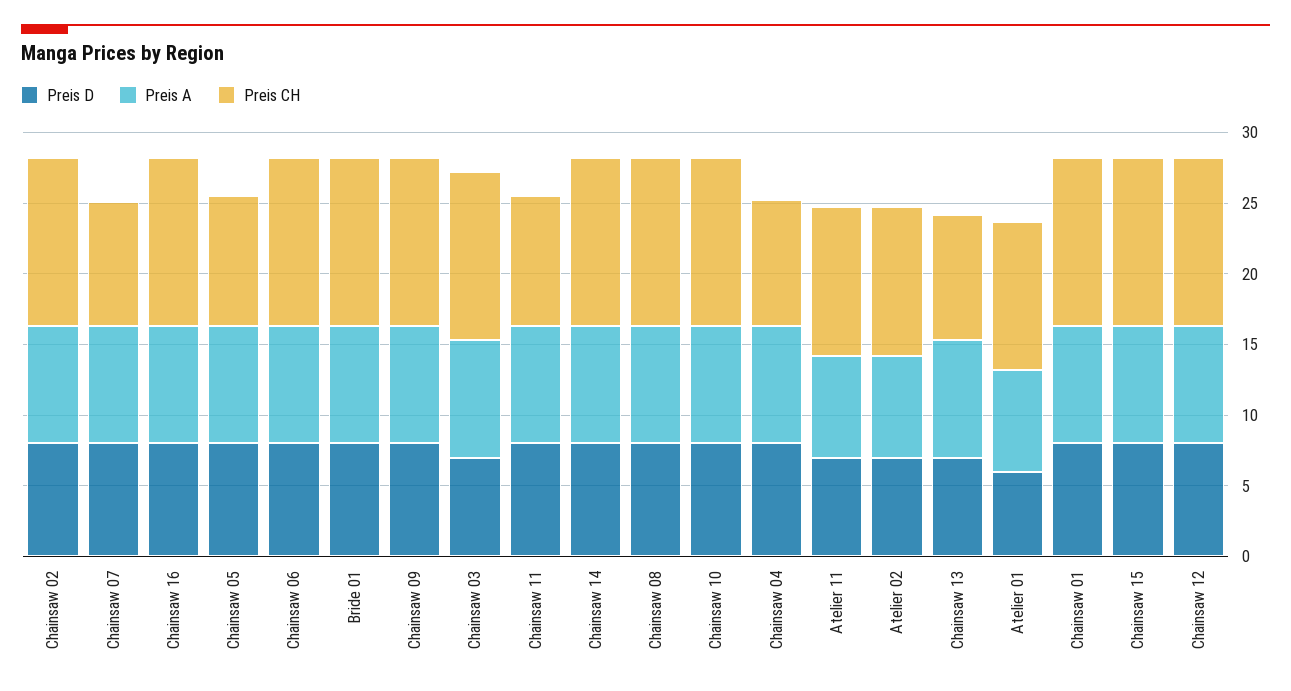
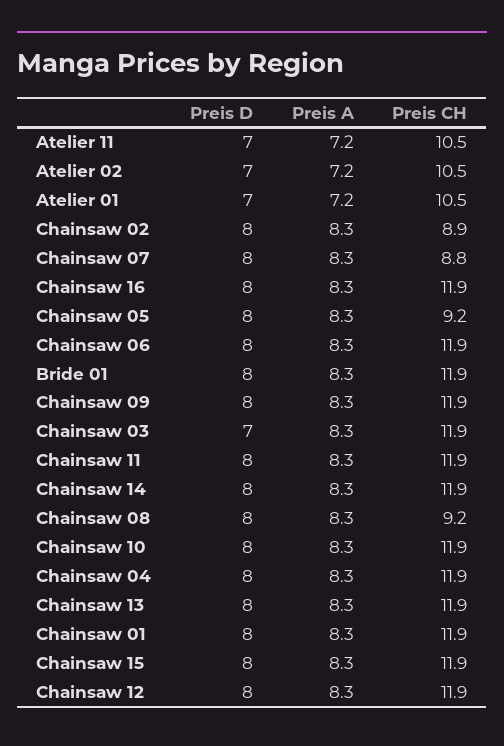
Preis CH, Chainsaw 02: 12 -> 8.9
Preis CH, Chainsaw 11: 9 -> 11.9
Preis CH, Chainsaw 08: 12 -> 9.2
Preis CH, Chainsaw 04: 9 -> 11.9
Preis D, Chainsaw 13: 7 -> 8
Preis CH, Chainsaw 13: 9 -> 11.9
Preis D, Atelier 01: 6 -> 7

